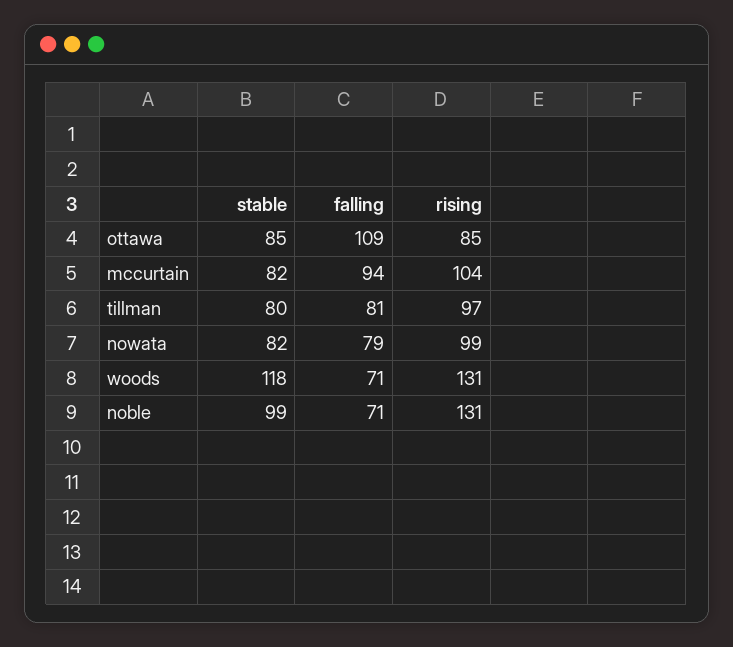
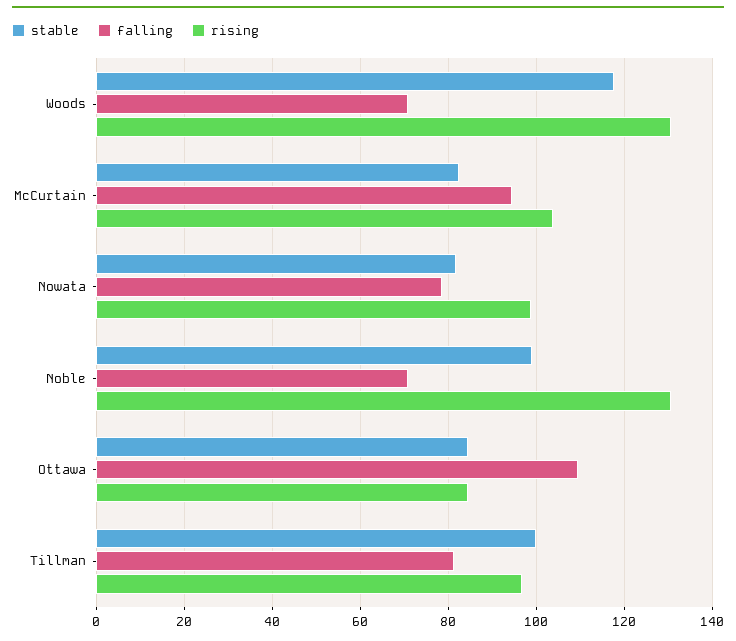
stable, tillman: 80 -> 100

